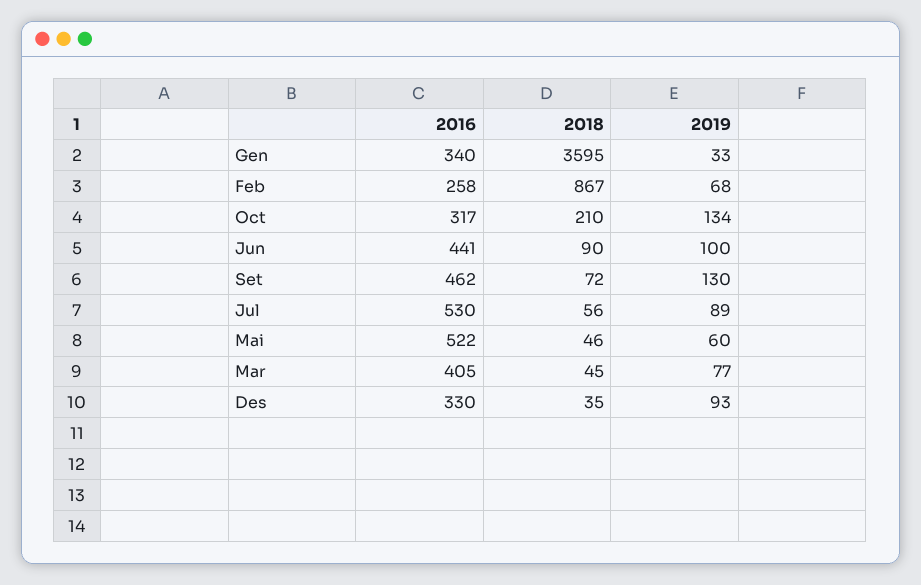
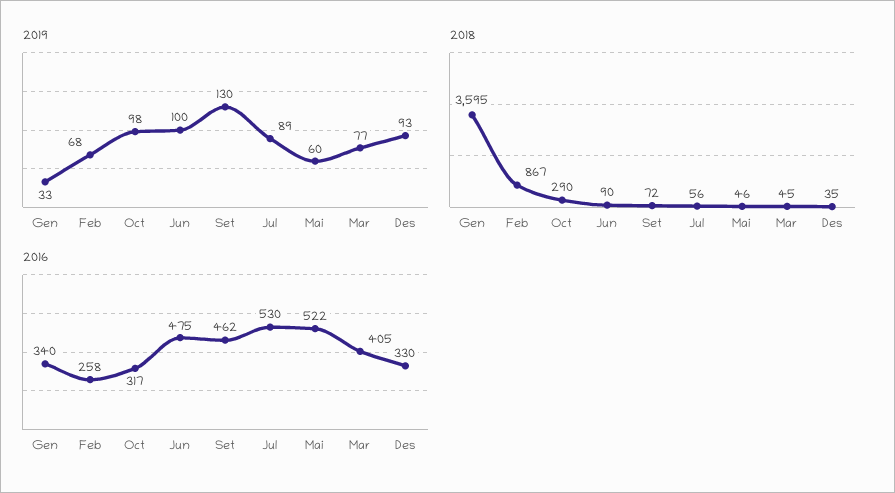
2018, Oct: 210 -> 290
2019, Oct: 134 -> 98
2016, Jun: 441 -> 475

